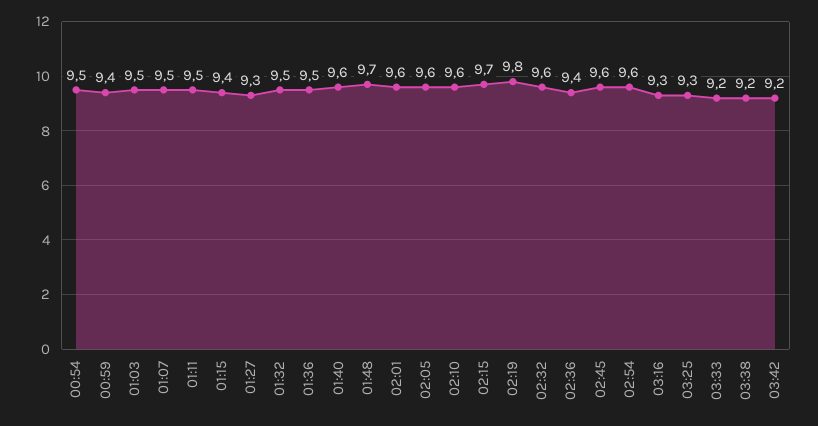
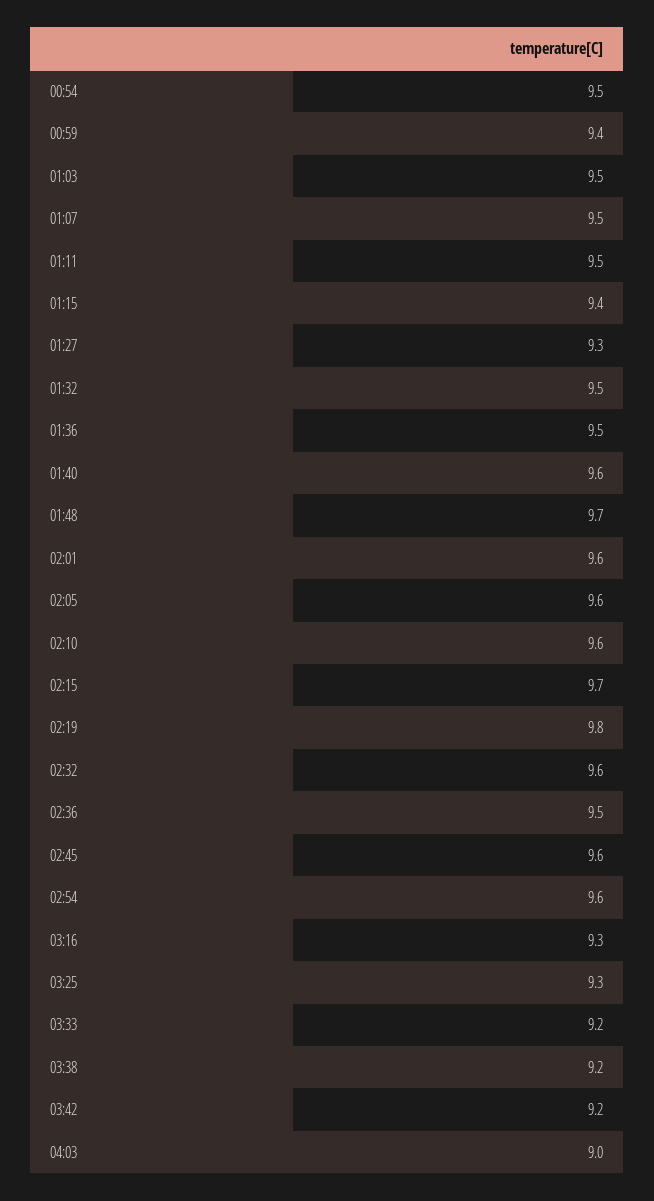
02:36: 9.4 -> 9.5
04:03: none -> 9

